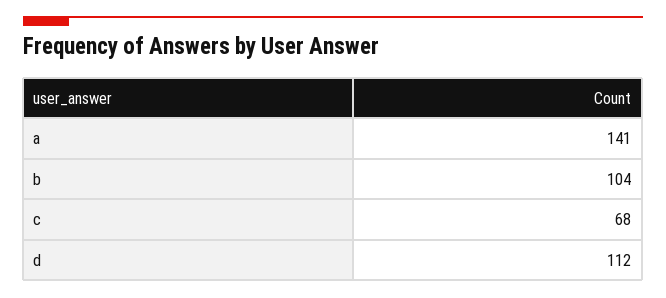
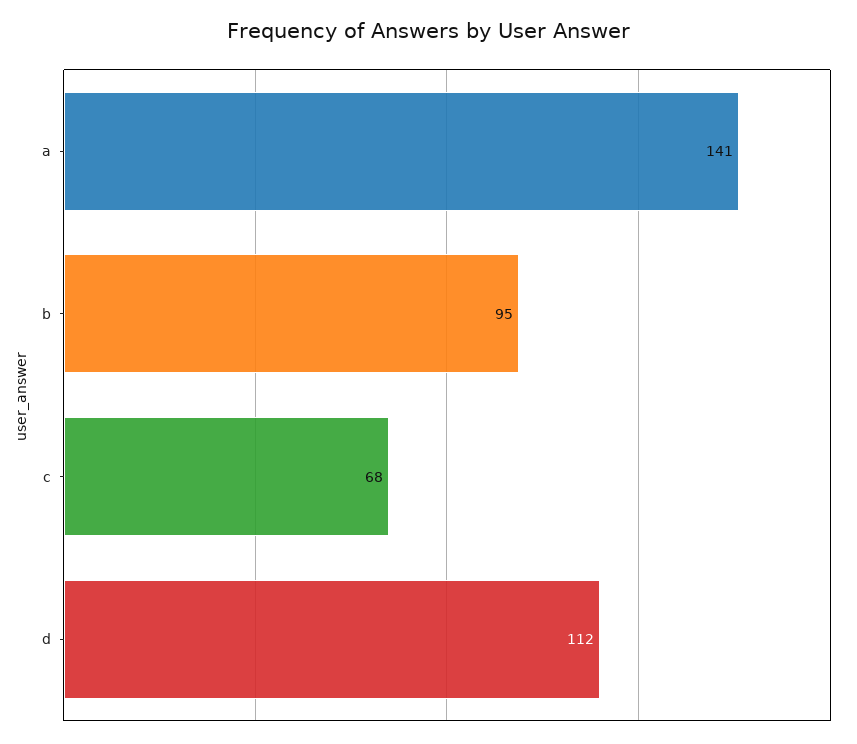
b: 104 -> 95

